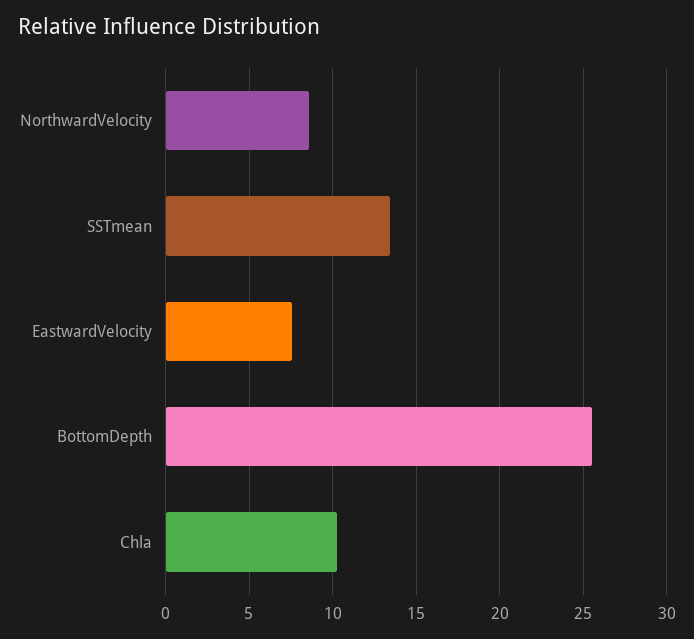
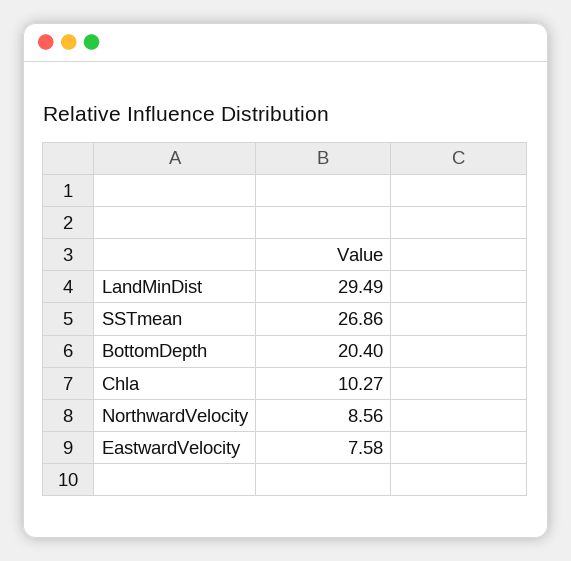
SSTmean: 13.5 -> 26.86
BottomDepth: 25.5 -> 20.4
LandMinDist: none -> 29.49

